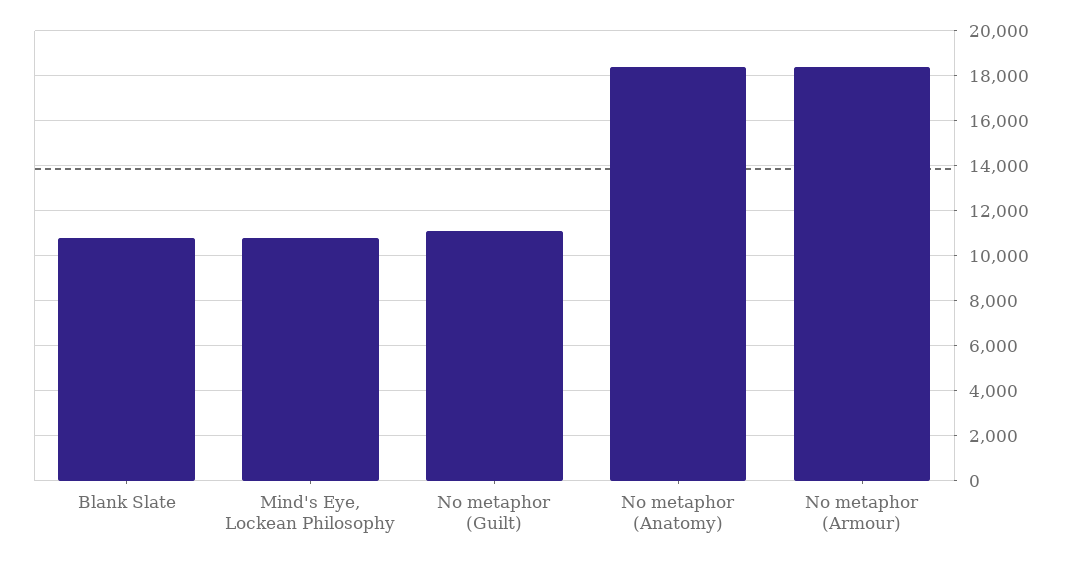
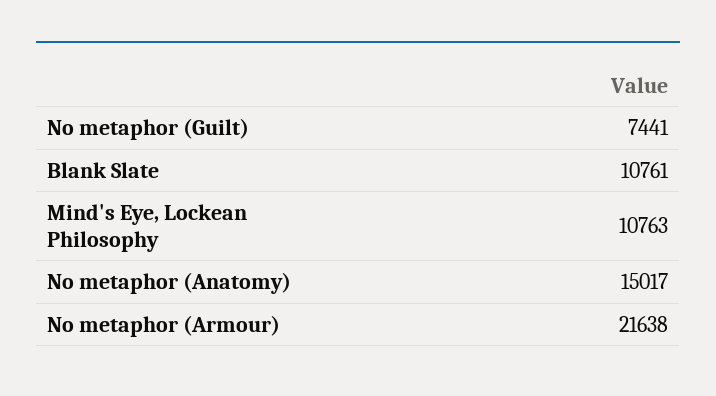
No metaphor (Guilt): 11000 -> 7441
No metaphor (Anatomy): 18500 -> 15017
No metaphor (Armour): 18500 -> 21638

